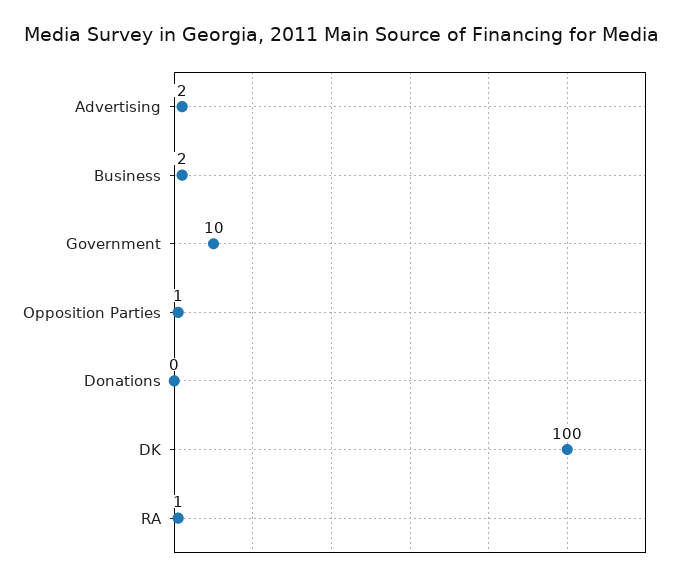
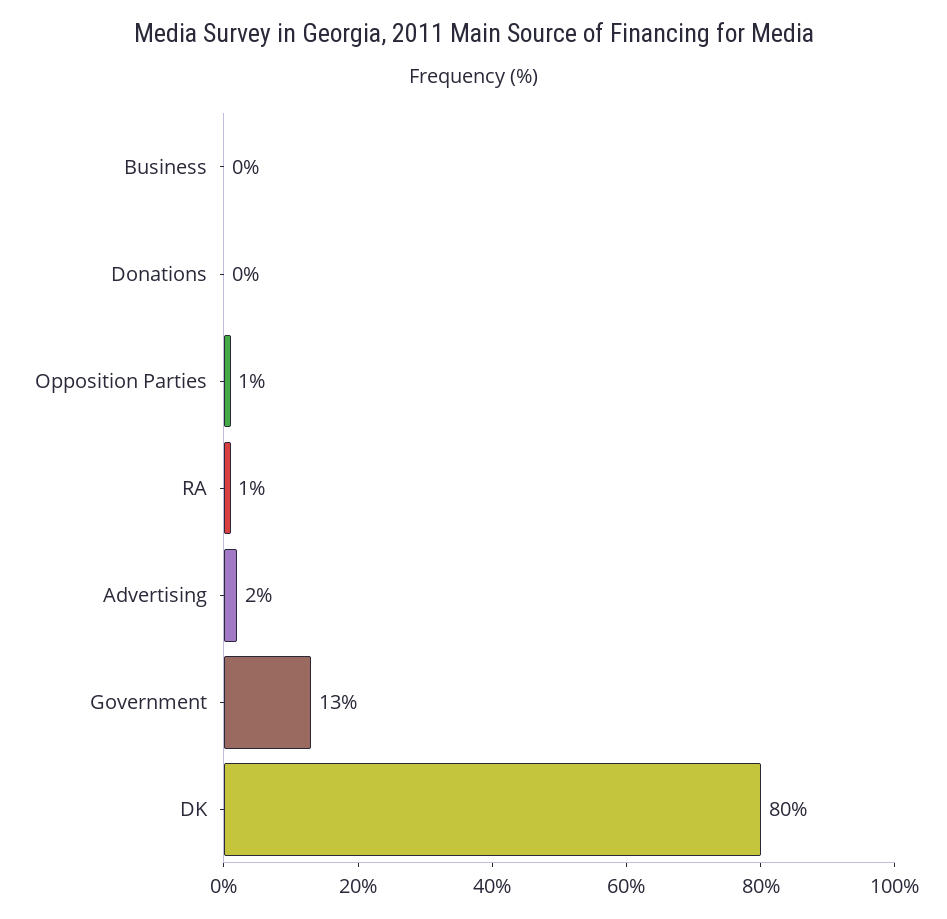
Business: 2 -> 0
Government: 10 -> 13
DK: 100 -> 80

